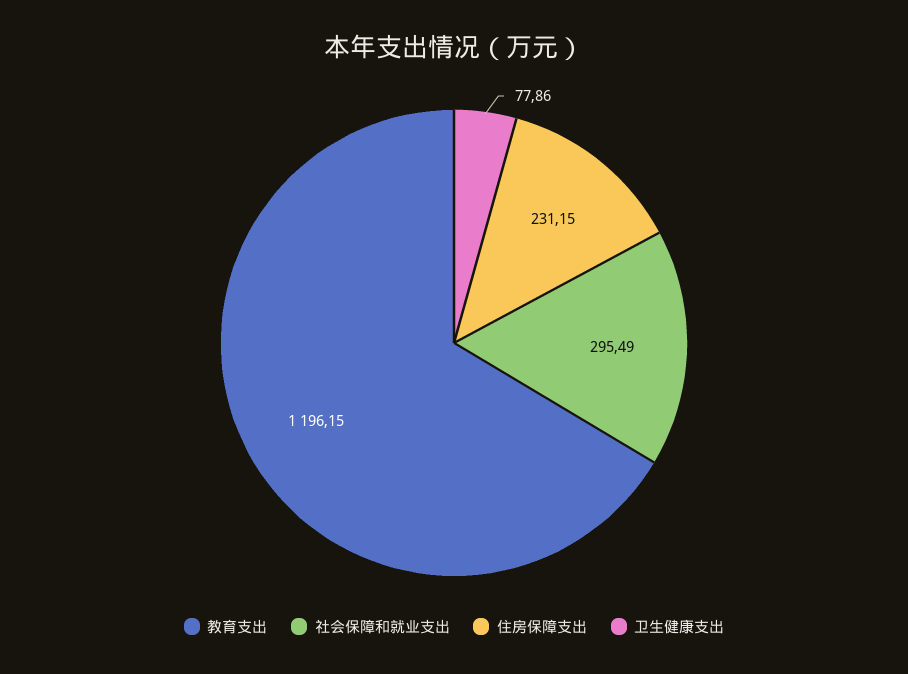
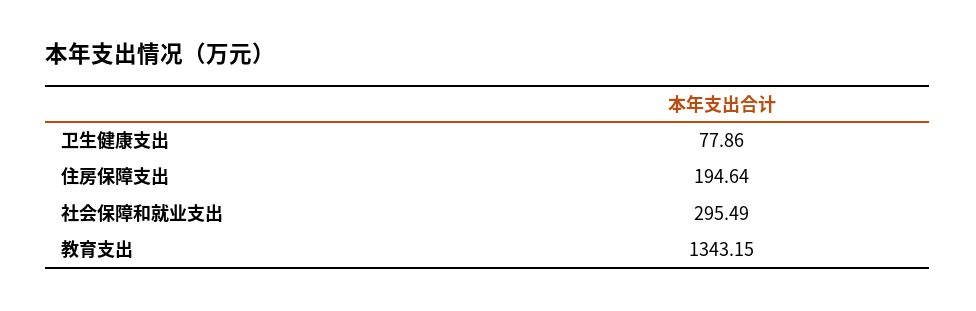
教育支出: 1196.15 -> 1343.15
住房保障支出: 231.15 -> 194.64

